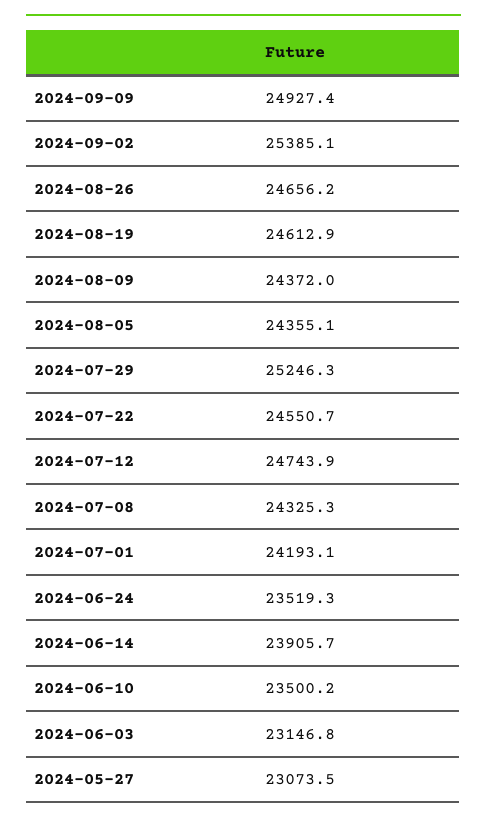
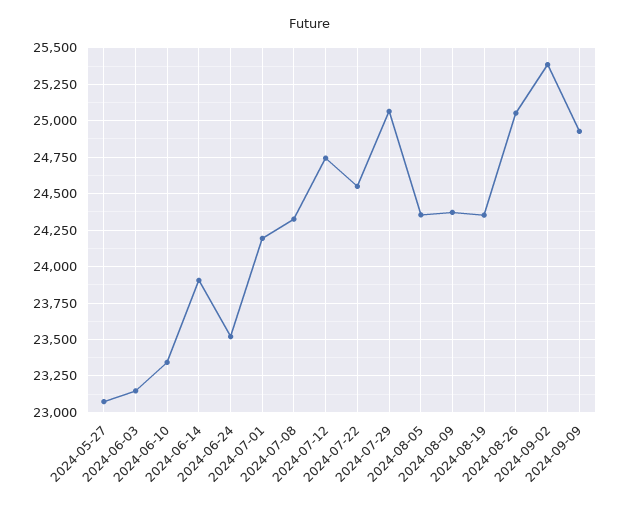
2024-08-26: 24656.2 -> 25050
2024-08-19: 24612.9 -> 24350
2024-07-29: 25246.3 -> 25050
2024-06-10: 23500.2 -> 23350

